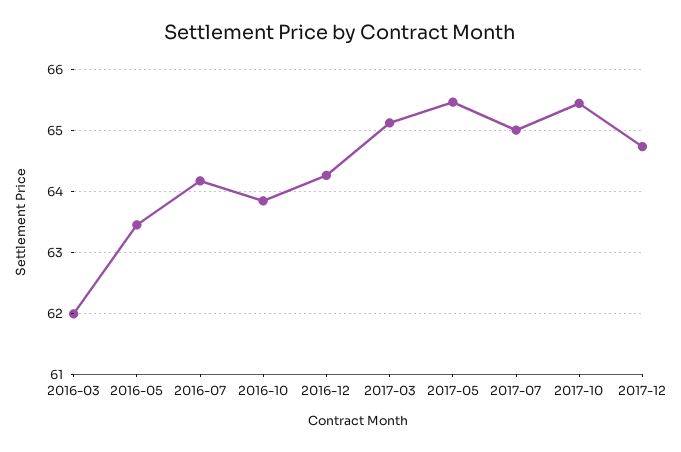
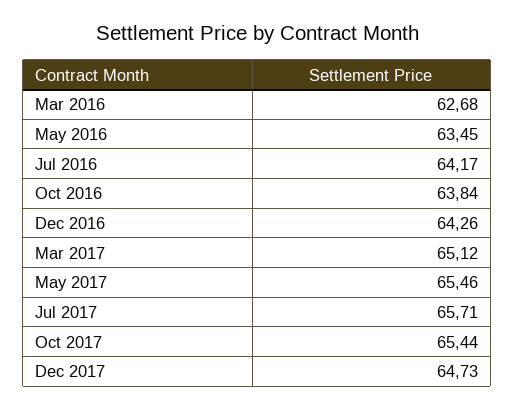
2016-03: 62 -> 62.68
2017-07: 65 -> 65.71

